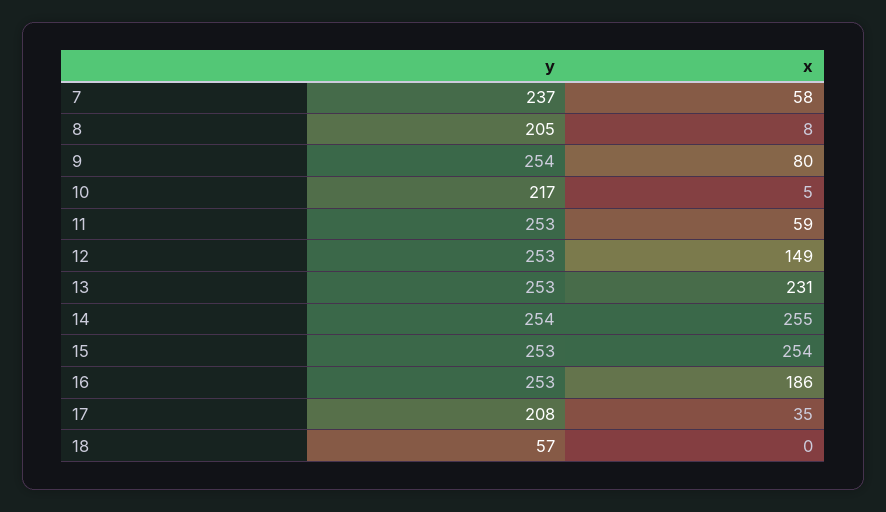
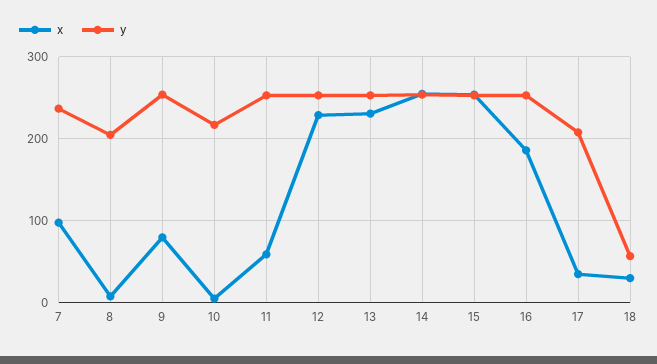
x, 7: 58 -> 100
x, 12: 149 -> 230
x, 18: 0 -> 30

